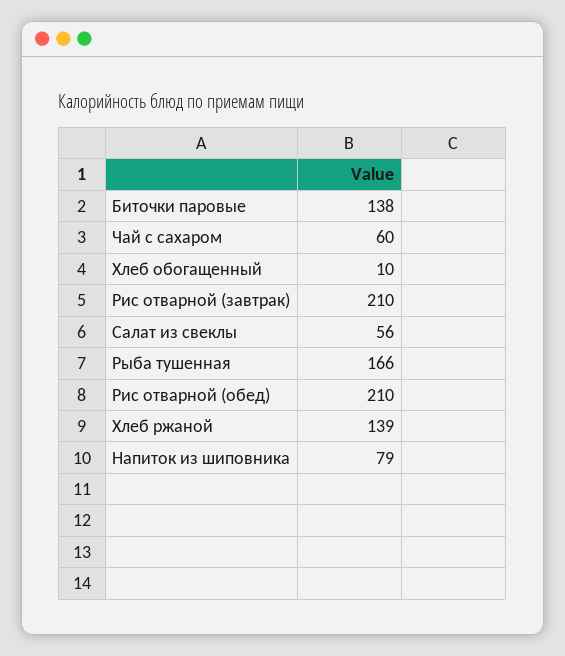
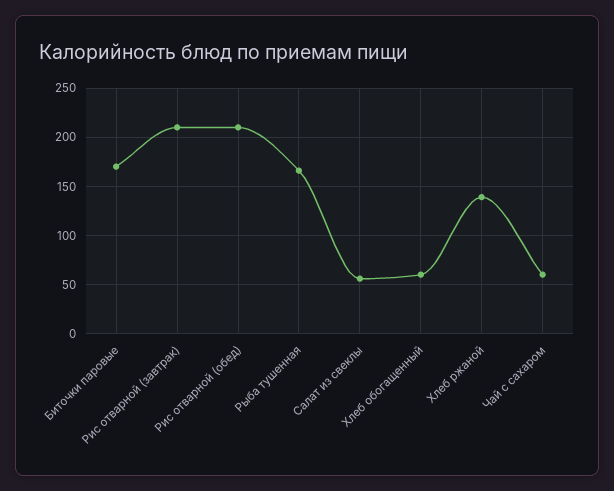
Биточки паровые: 138 -> 170
Хлеб обогащенный: 10 -> 60
Напиток из шиповника: 79 -> none

